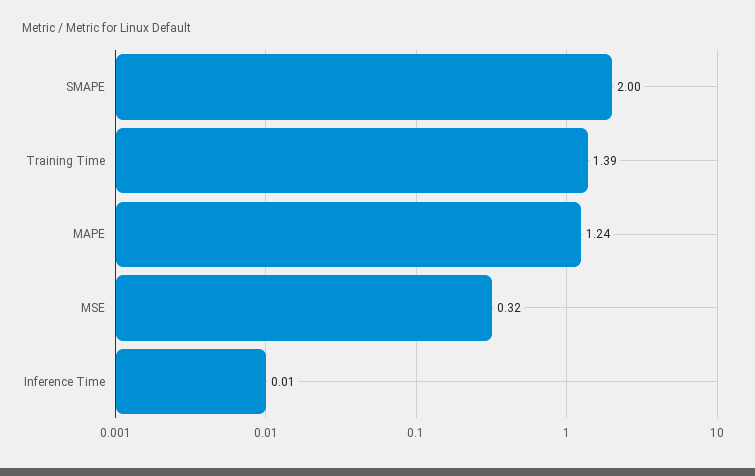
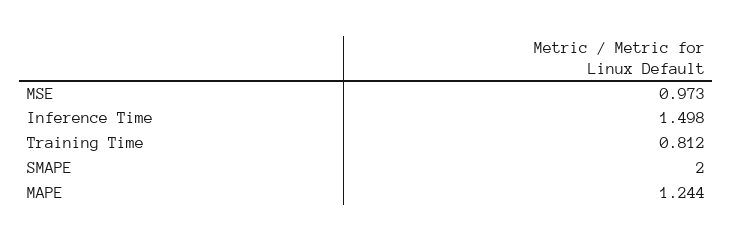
Training Time: 1.39 -> 0.812
MSE: 0.32 -> 0.973
Inference Time: 0.01 -> 1.498

